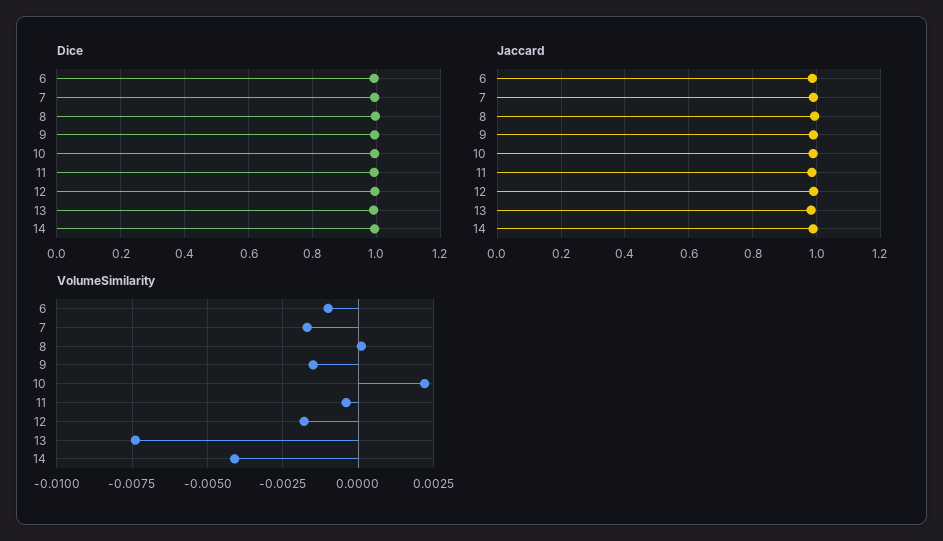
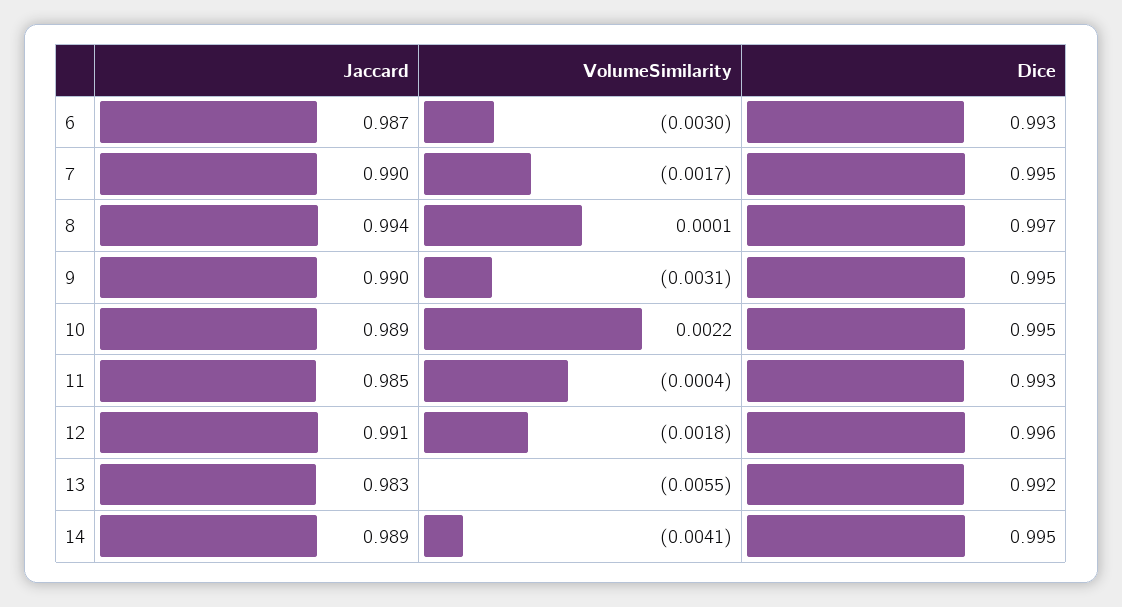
VolumeSimilarity, 6: -0.001 -> -0.003
VolumeSimilarity, 9: -0.0015 -> -0.0031
VolumeSimilarity, 13: -0.0075 -> -0.0055

